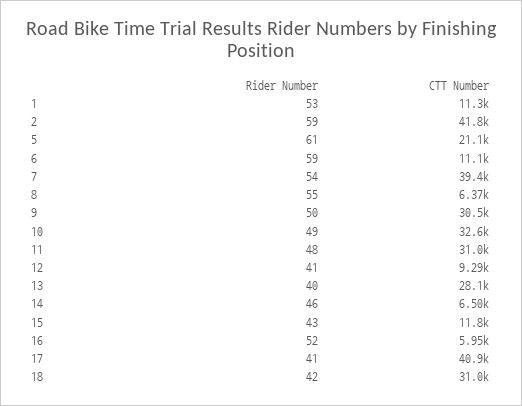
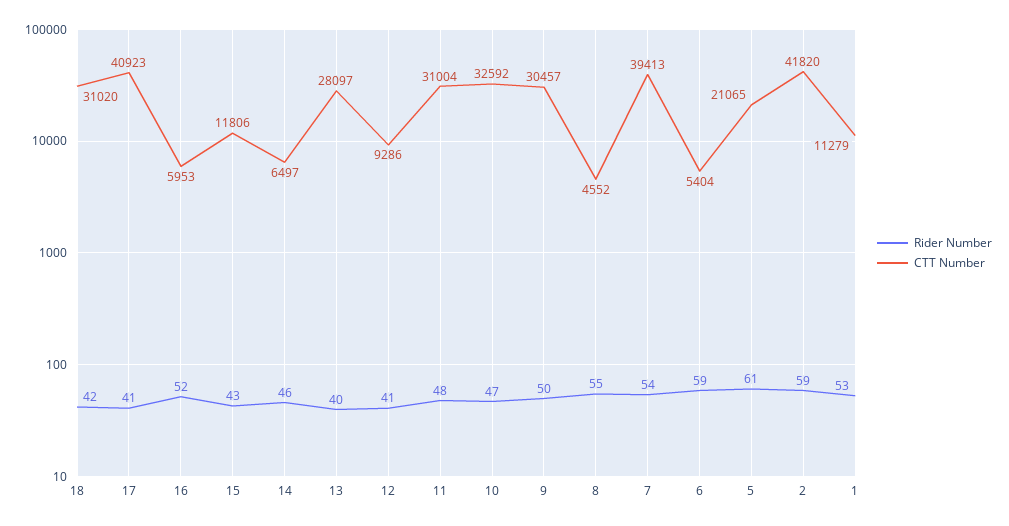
CTT Number, 6: 11100 -> 5404
CTT Number, 8: 6370 -> 4552
Rider Number, 10: 49 -> 47

